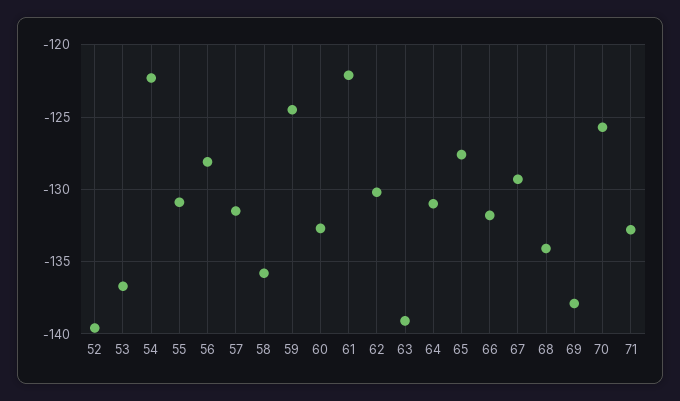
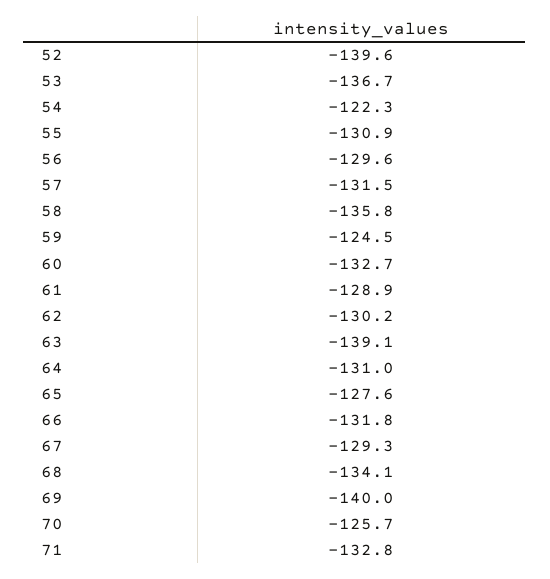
56: -128 -> -129.6
61: -122 -> -128.9
69: -138 -> -140

